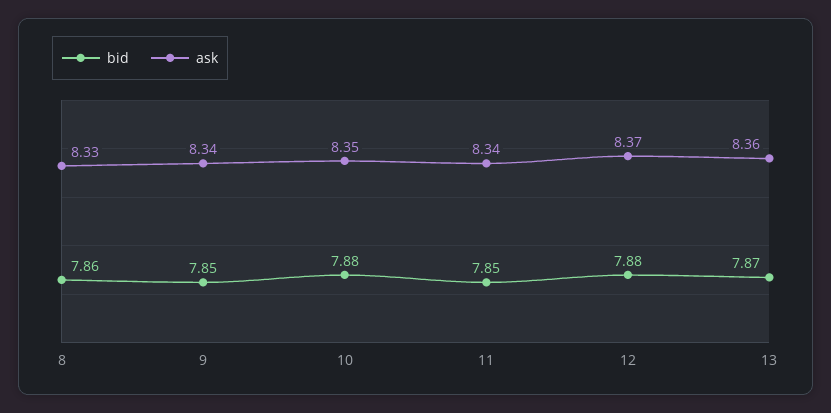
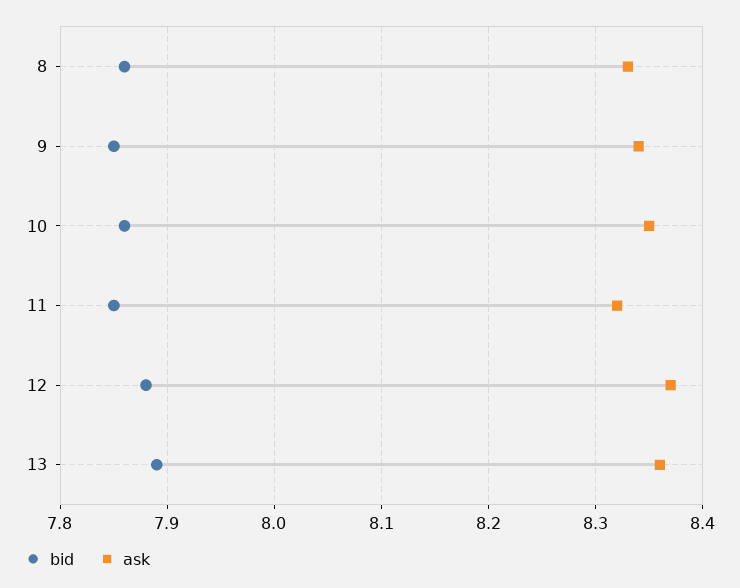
bid, 10: 7.88 -> 7.86
ask, 11: 8.34 -> 8.32
bid, 13: 7.87 -> 7.89

